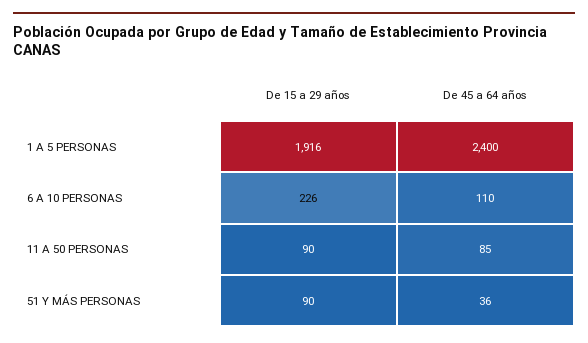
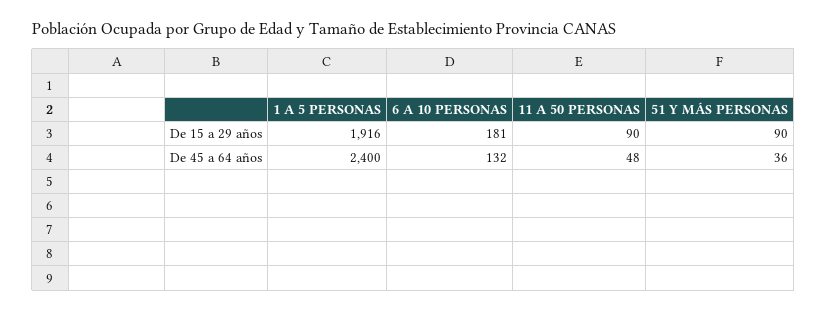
De 15 a 29 años, 6 A 10 PERSONAS: 226 -> 181
De 45 a 64 años, 6 A 10 PERSONAS: 110 -> 132
De 45 a 64 años, 11 A 50 PERSONAS: 85 -> 48

